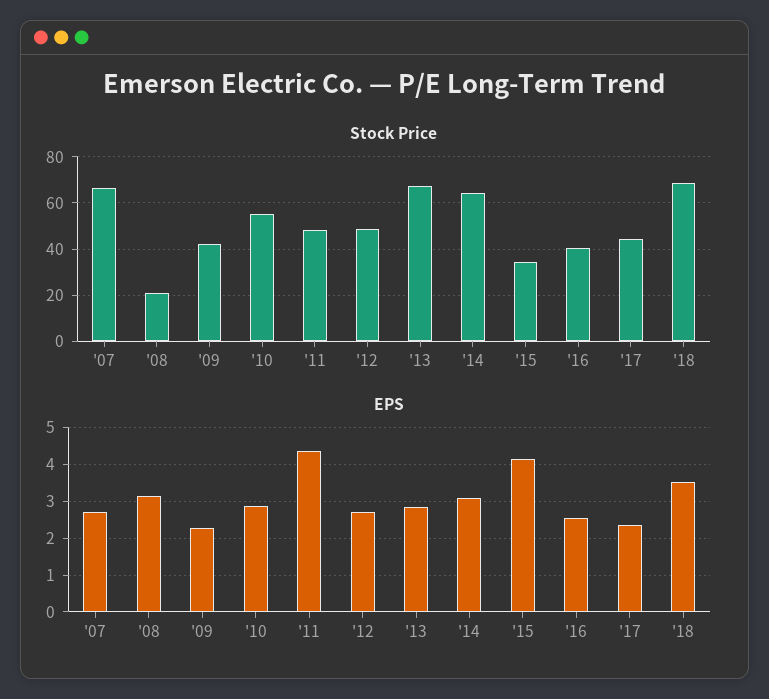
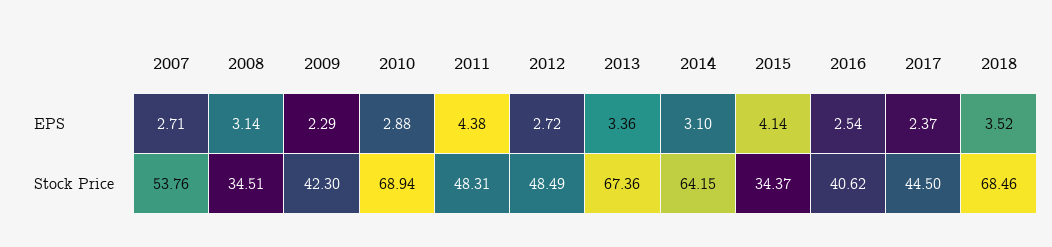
Stock Price, '07: 65 -> 53.76
Stock Price, '08: 20 -> 34.51
Stock Price, '10: 55 -> 68.94
EPS, '13: 2.8 -> 3.36

